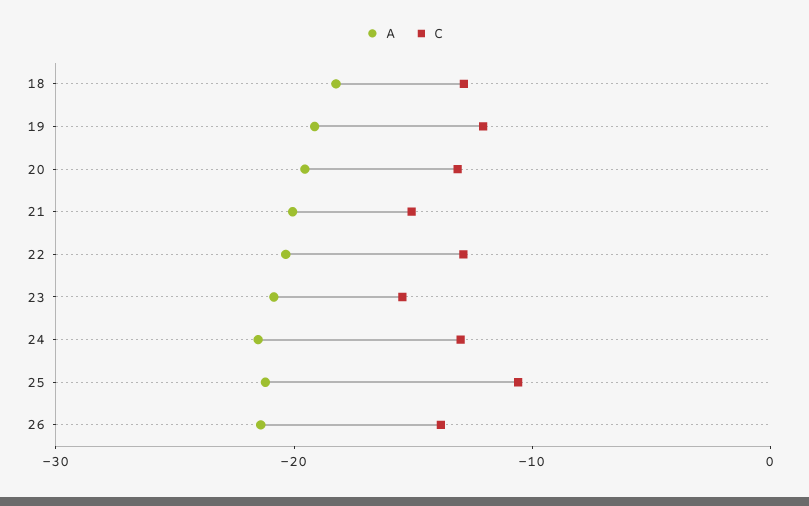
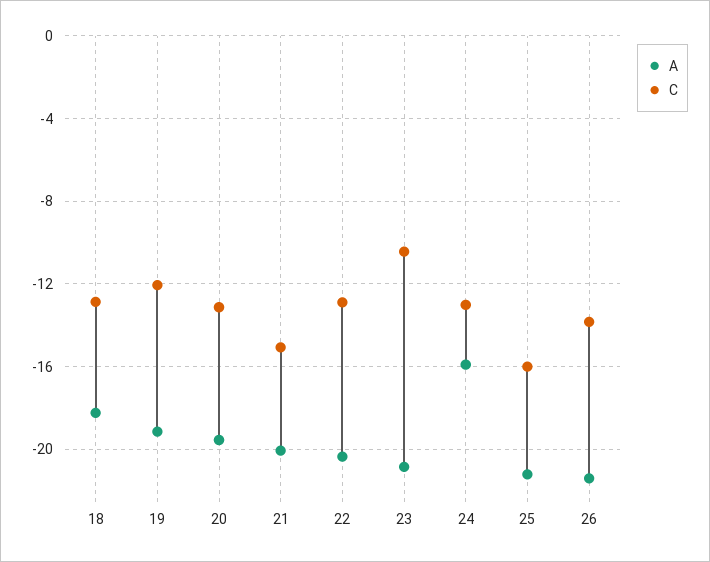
C, 23: -16 -> -10.5
A, 24: -22 -> -16
C, 25: -10 -> -16

